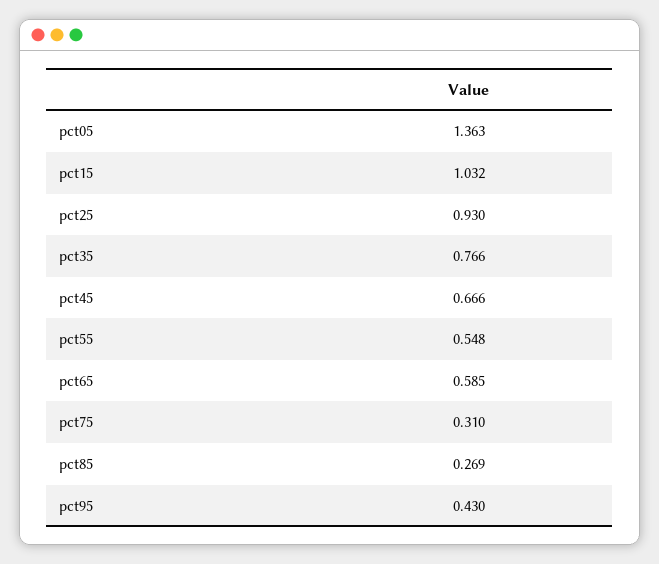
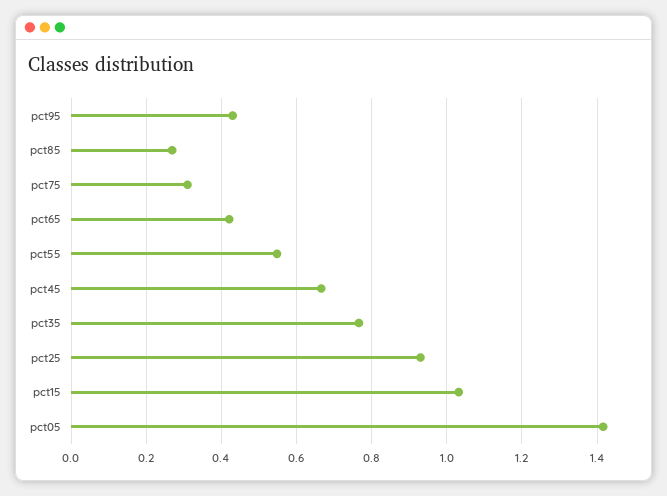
pct05: 1.363 -> 1.42
pct65: 0.585 -> 0.42

